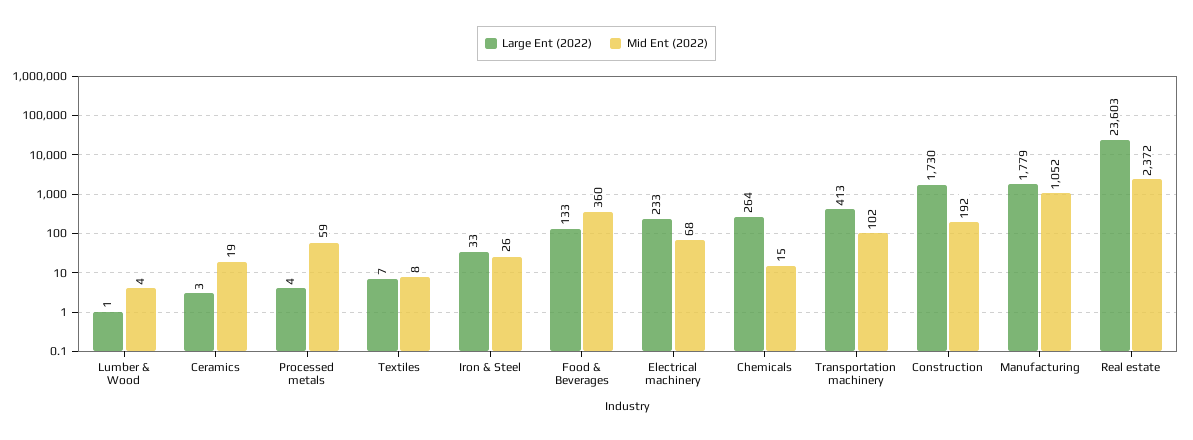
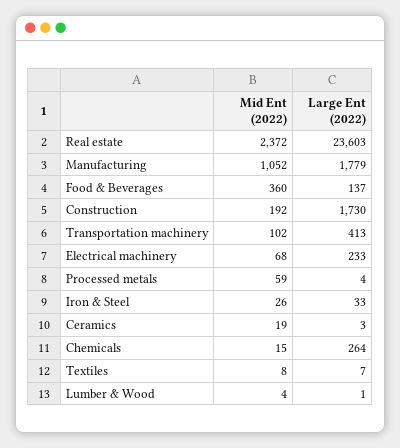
Large Ent (2022), Food & Beverages: 133 -> 137

